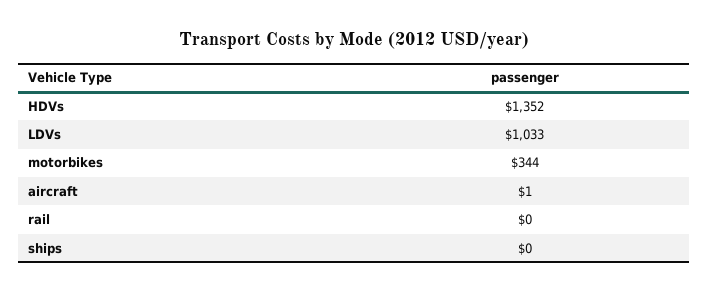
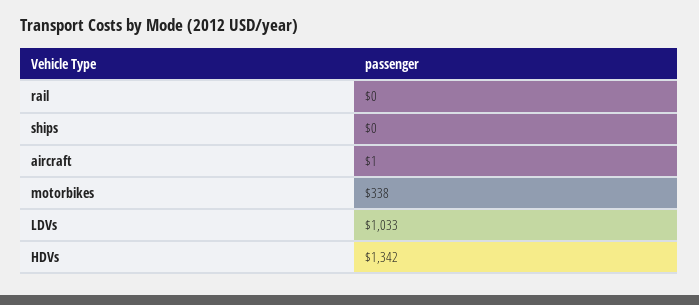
HDVs: 1352 -> 1342
motorbikes: 344 -> 338

